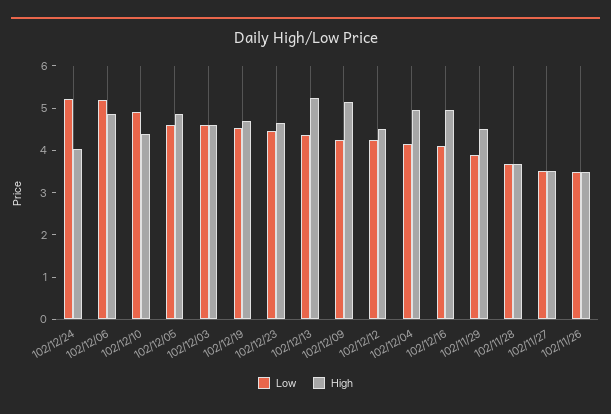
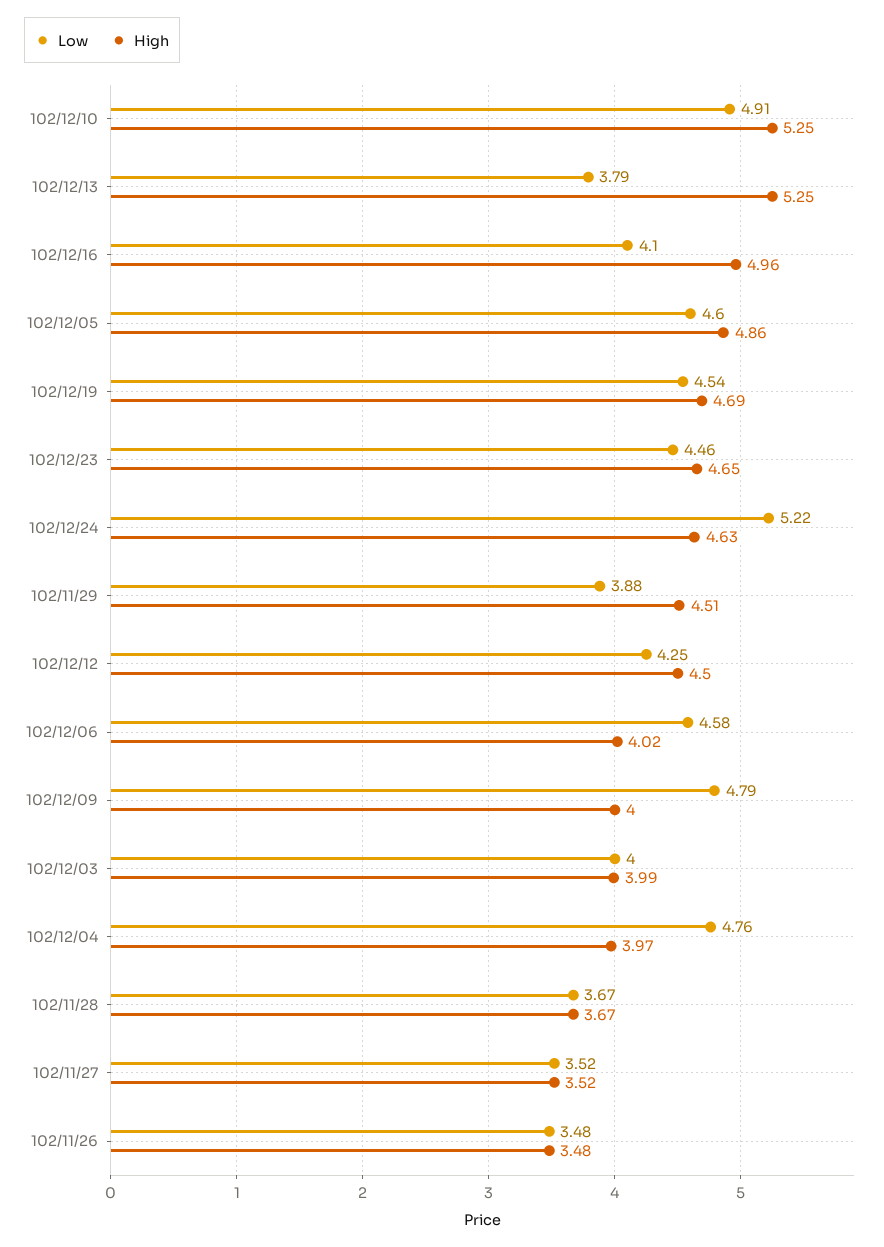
High, 102/12/24: 4 -> 4.63
Low, 102/12/06: 5.2 -> 4.58
High, 102/12/06: 4.8 -> 4.02
High, 102/12/10: 4.4 -> 5.25
Low, 102/12/03: 4.6 -> 4
High, 102/12/03: 4.6 -> 3.99
Low, 102/12/13: 4.4 -> 3.79
Low, 102/12/09: 4.2 -> 4.79
High, 102/12/09: 5.2 -> 4
Low, 102/12/04: 4.2 -> 4.76
High, 102/12/04: 5 -> 3.97

